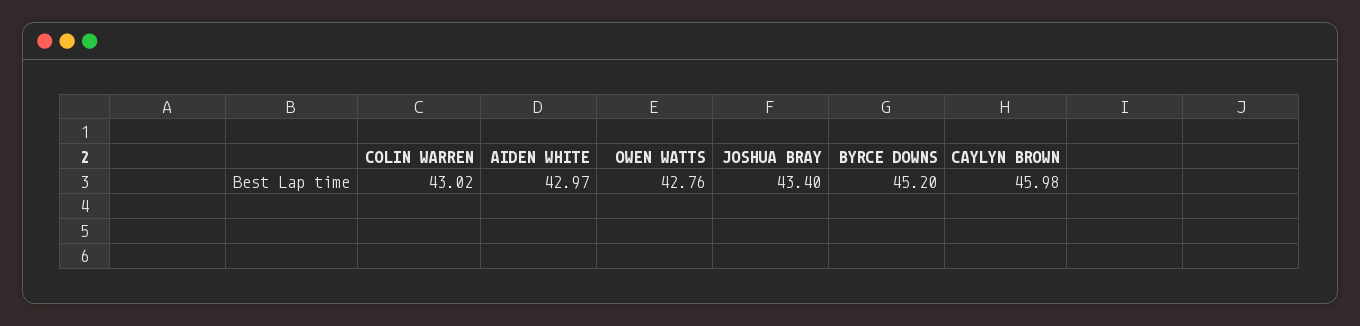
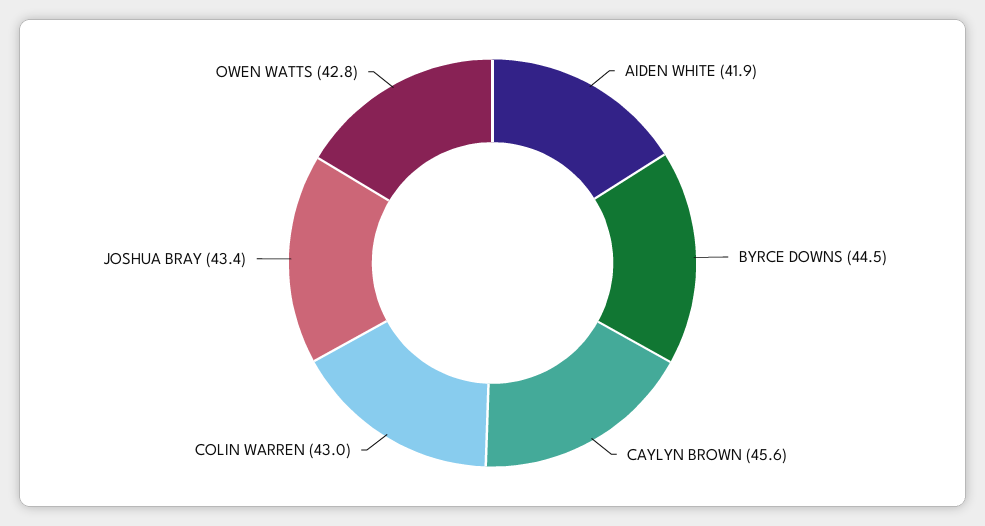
AIDEN WHITE: 42.97 -> 41.9
BYRCE DOWNS: 45.2 -> 44.5
CAYLYN BROWN: 45.98 -> 45.6

